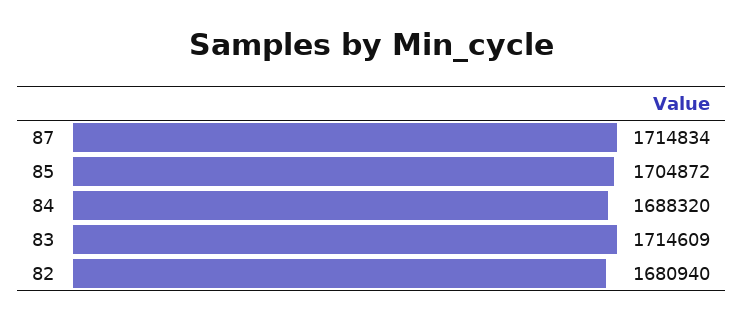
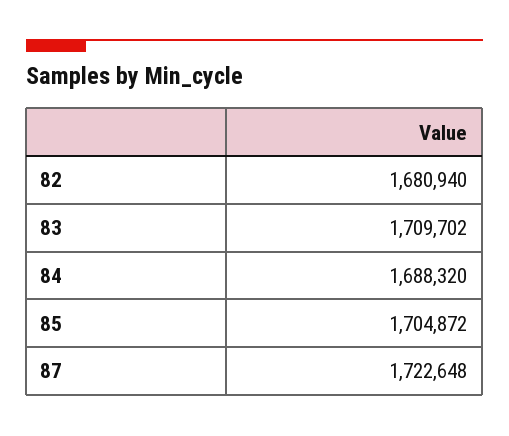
87: 1714834 -> 1722648
83: 1714609 -> 1709702

